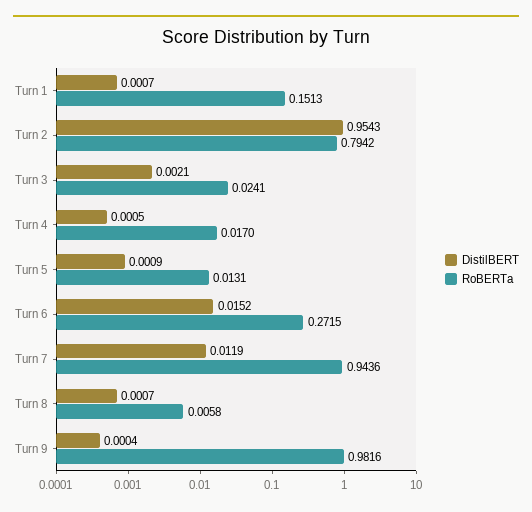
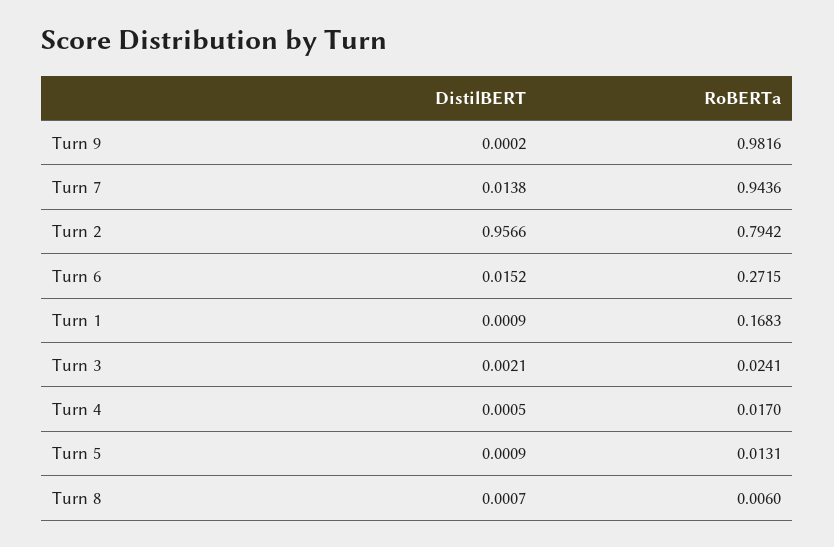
DistilBERT, Turn 1: 0.0007 -> 0.0009
RoBERTa, Turn 1: 0.1513 -> 0.1683
DistilBERT, Turn 2: 0.9543 -> 0.9566
DistilBERT, Turn 7: 0.0119 -> 0.0138
RoBERTa, Turn 8: 0.0058 -> 0.006
DistilBERT, Turn 9: 0.0004 -> 0.0002

